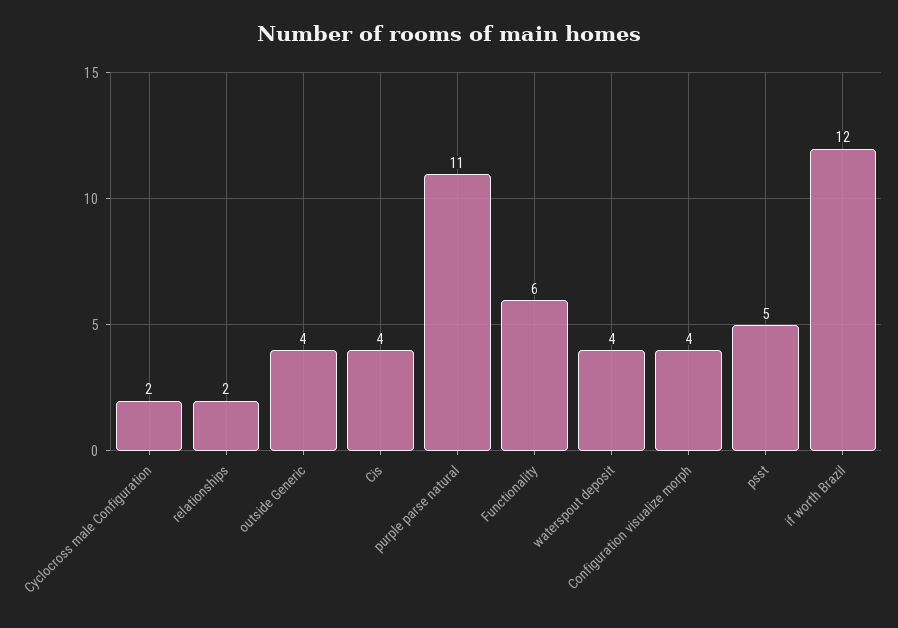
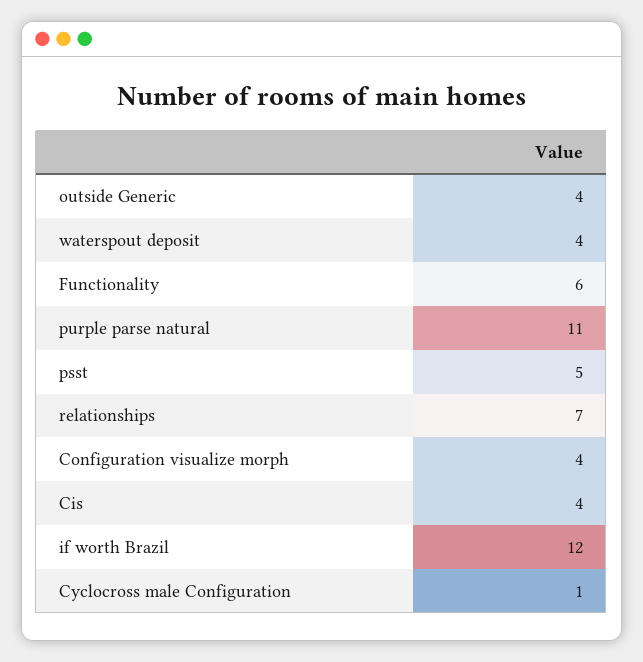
Cyclocross male Configuration: 2 -> 1
relationships: 2 -> 7

